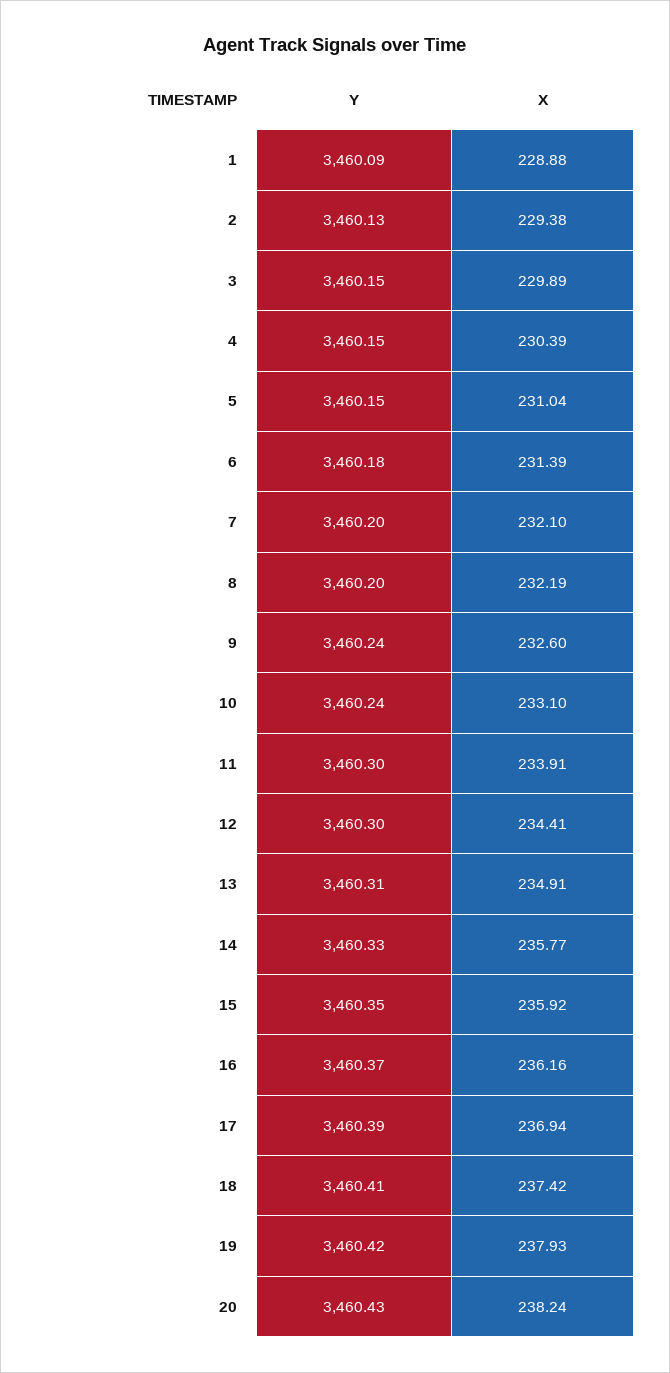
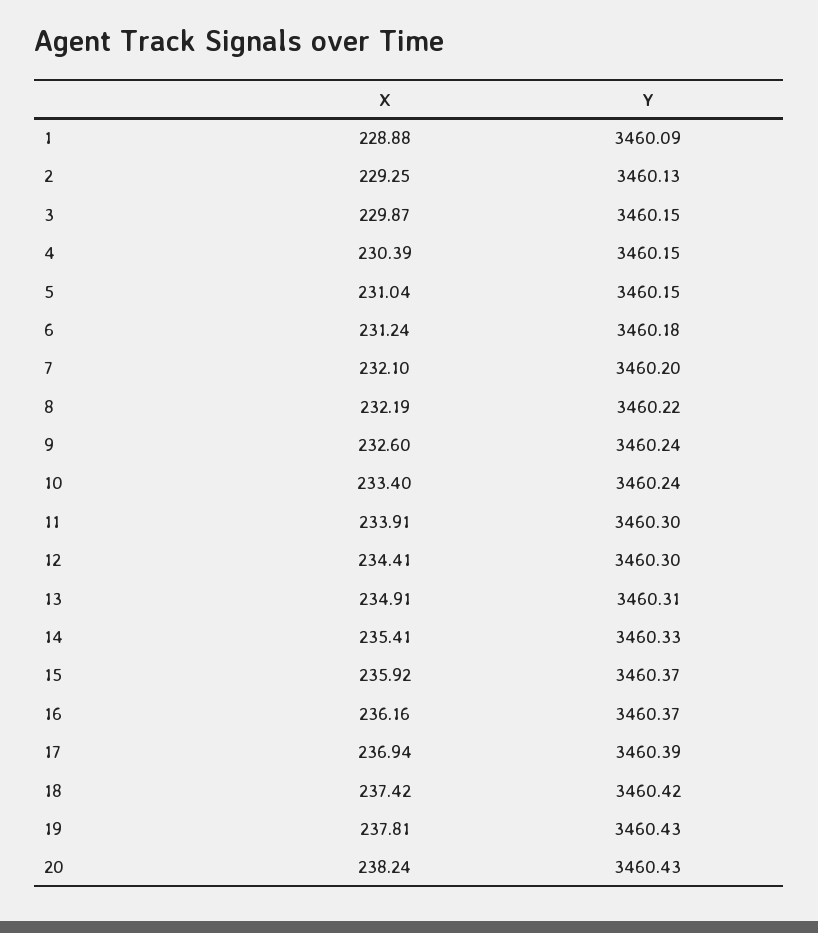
X, 2: 229.38 -> 229.25
X, 3: 229.89 -> 229.87
X, 6: 231.39 -> 231.24
Y, 8: 3460.2 -> 3460.22
X, 10: 233.1 -> 233.4
X, 14: 235.77 -> 235.41
Y, 15: 3460.35 -> 3460.37
Y, 18: 3460.41 -> 3460.42
Y, 19: 3460.42 -> 3460.43
X, 19: 237.93 -> 237.81

